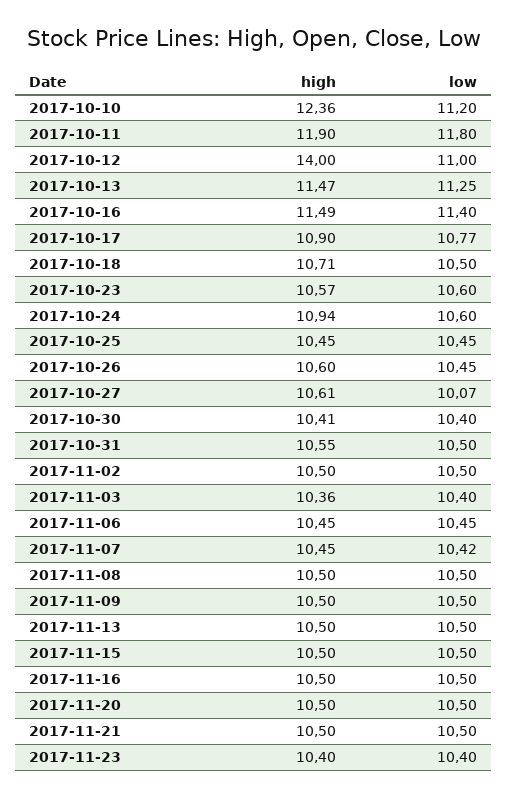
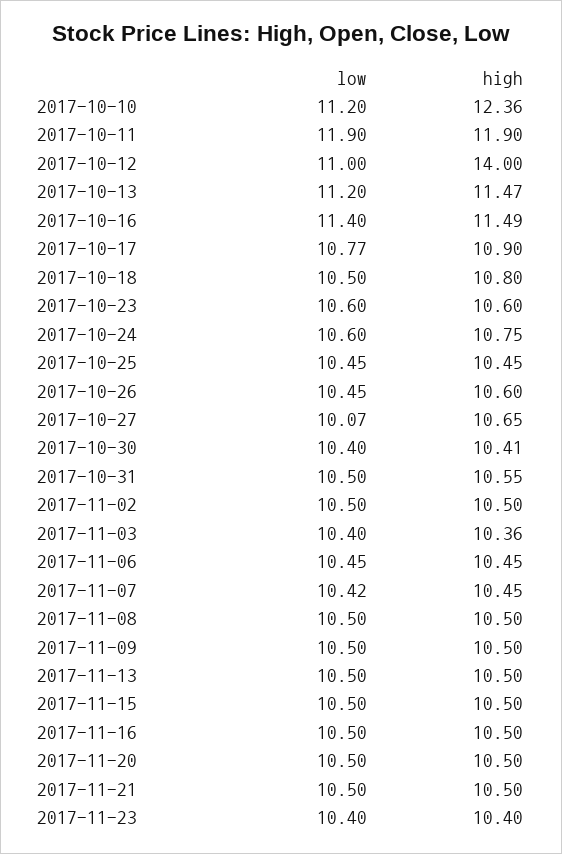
low, 2017-10-11: 11.8 -> 11.9
low, 2017-10-13: 11.25 -> 11.2
high, 2017-10-18: 10.71 -> 10.8
high, 2017-10-23: 10.57 -> 10.6
high, 2017-10-24: 10.94 -> 10.75
high, 2017-10-27: 10.61 -> 10.65

